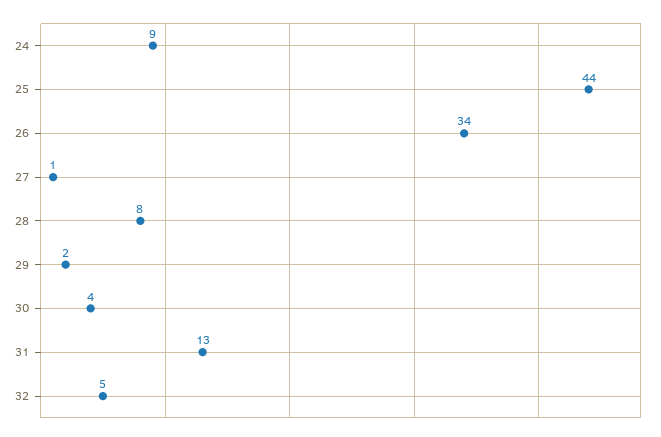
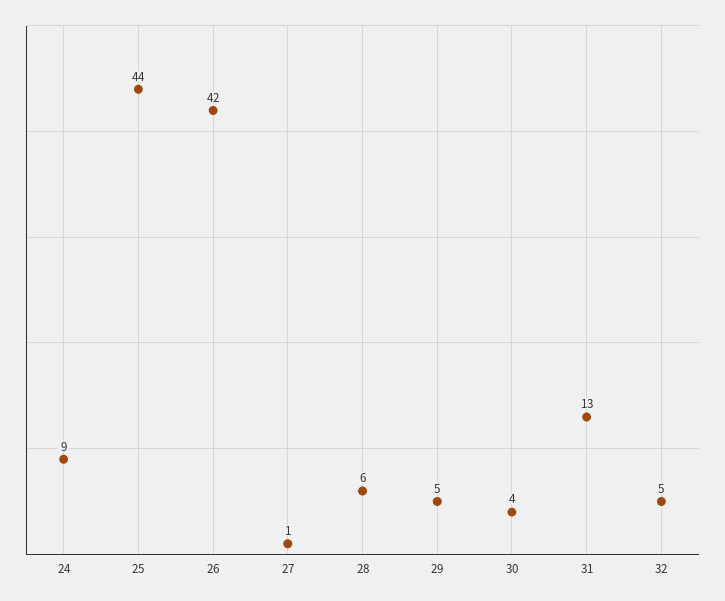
26: 34 -> 42
28: 8 -> 6
29: 2 -> 5

